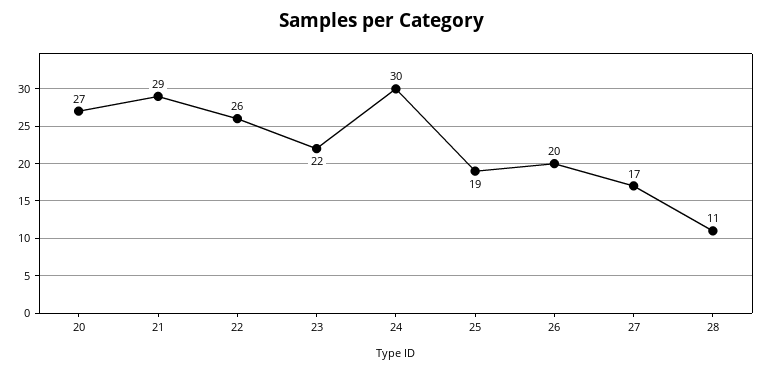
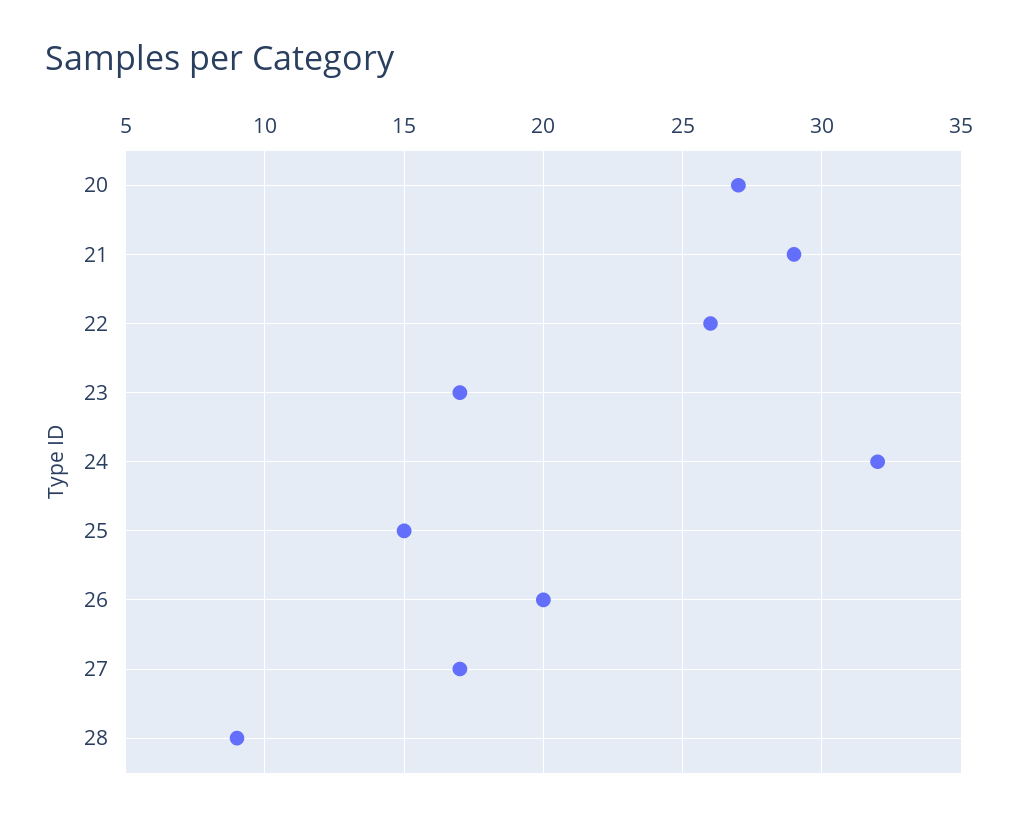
23: 22 -> 17
24: 30 -> 32
25: 19 -> 15
28: 11 -> 9

